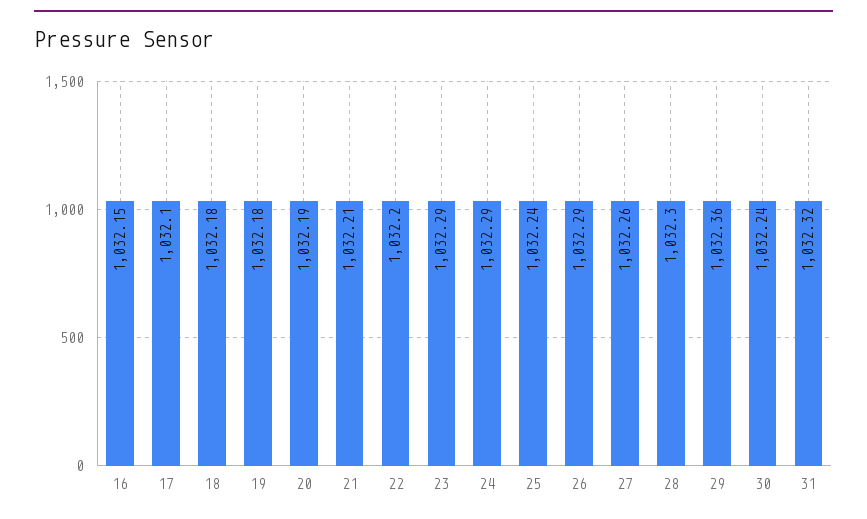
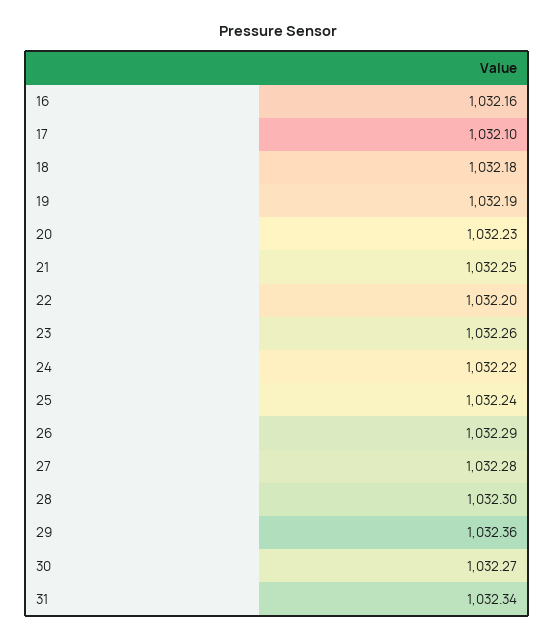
16: 1032.15 -> 1032.16
19: 1032.18 -> 1032.19
20: 1032.19 -> 1032.23
21: 1032.21 -> 1032.25
23: 1032.29 -> 1032.26
24: 1032.29 -> 1032.22
27: 1032.26 -> 1032.28
30: 1032.24 -> 1032.27
31: 1032.32 -> 1032.34

